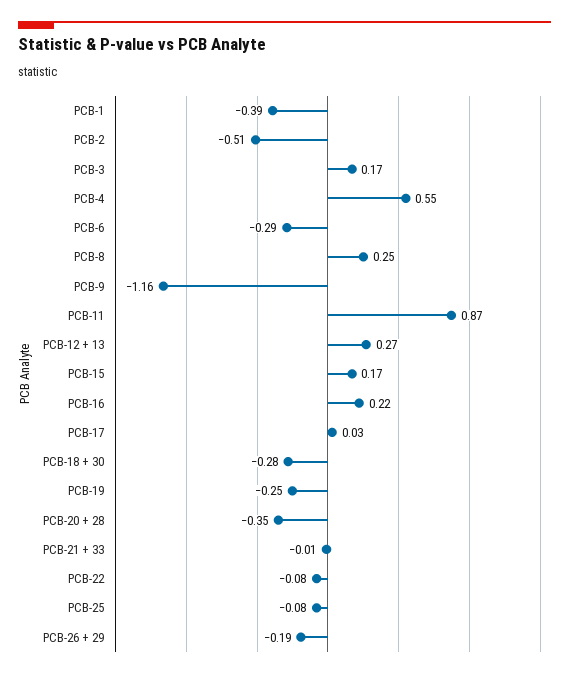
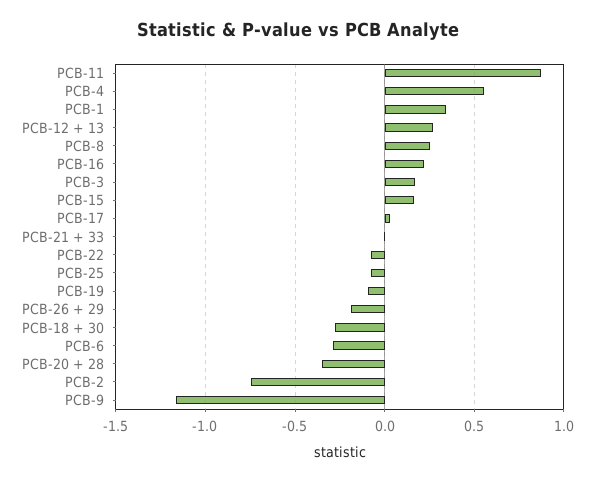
PCB-1: -0.39 -> 0.35
PCB-2: -0.51 -> -0.75
PCB-19: -0.25 -> -0.1

